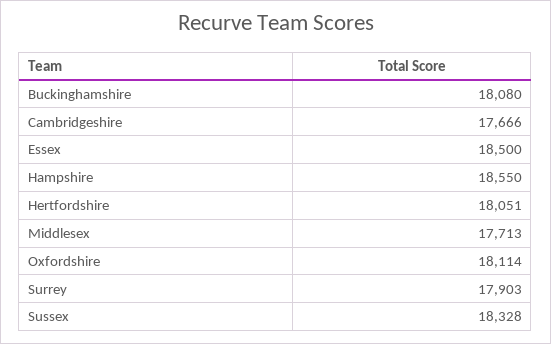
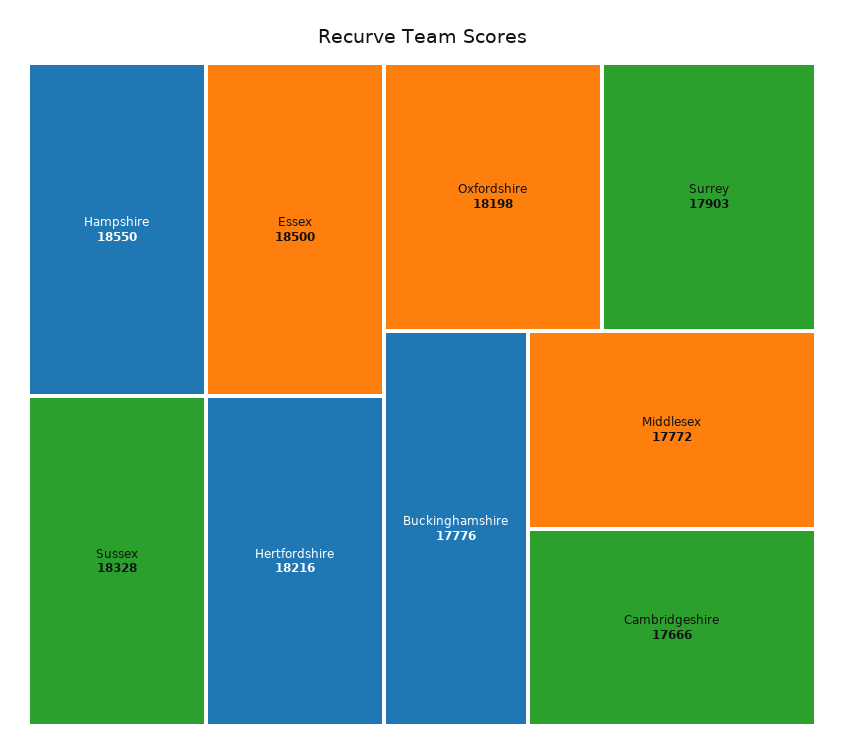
Buckinghamshire: 18080 -> 17776
Hertfordshire: 18051 -> 18216
Middlesex: 17713 -> 17772
Oxfordshire: 18114 -> 18198

